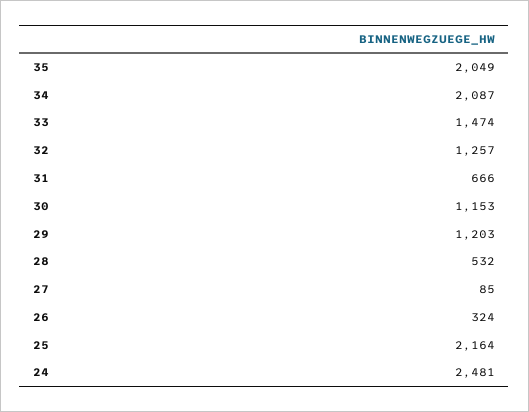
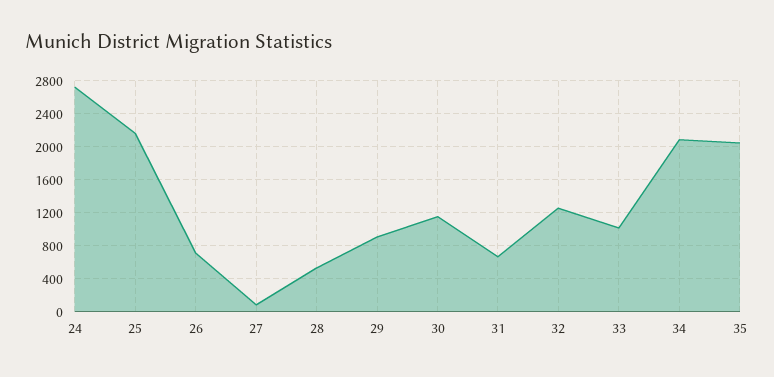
33: 1474 -> 1000
29: 1203 -> 900
26: 324 -> 700
24: 2481 -> 2700

